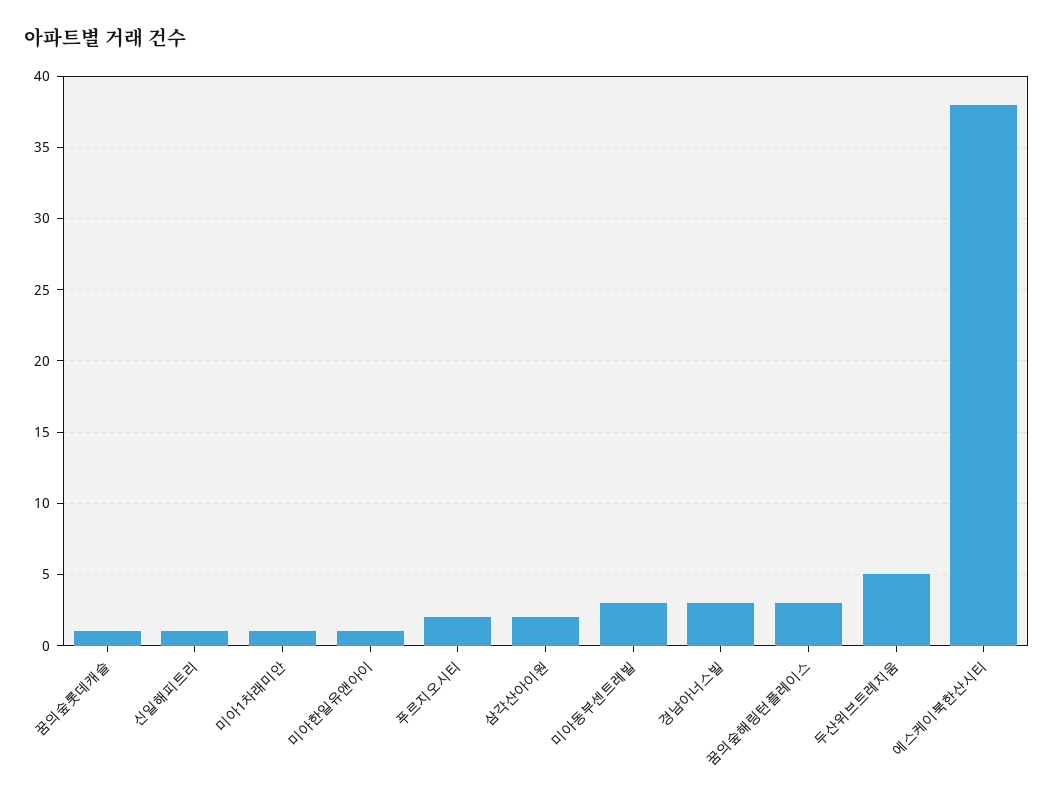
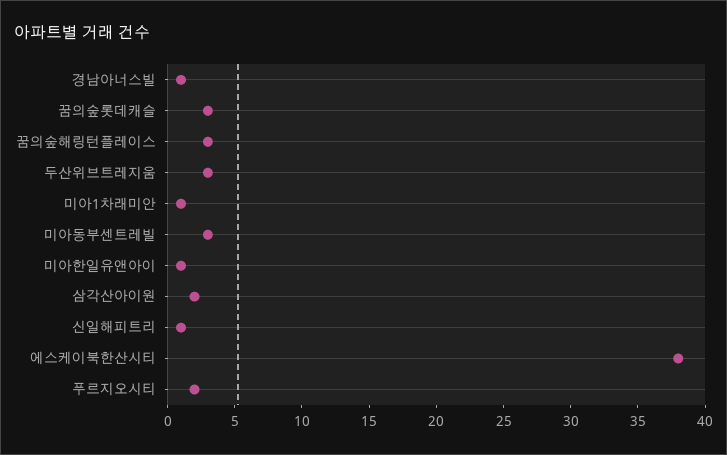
꿈의숲롯데캐슬: 1 -> 3
경남아너스빌: 3 -> 1
두산위브트레지움: 5 -> 3

